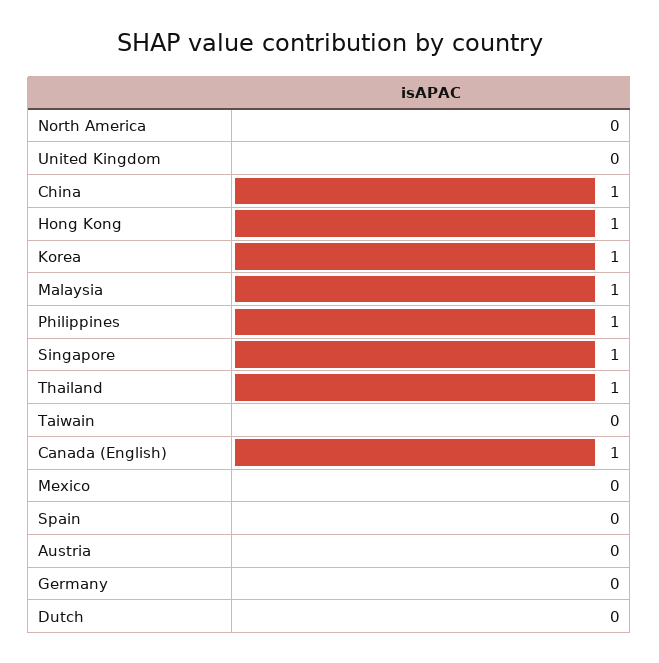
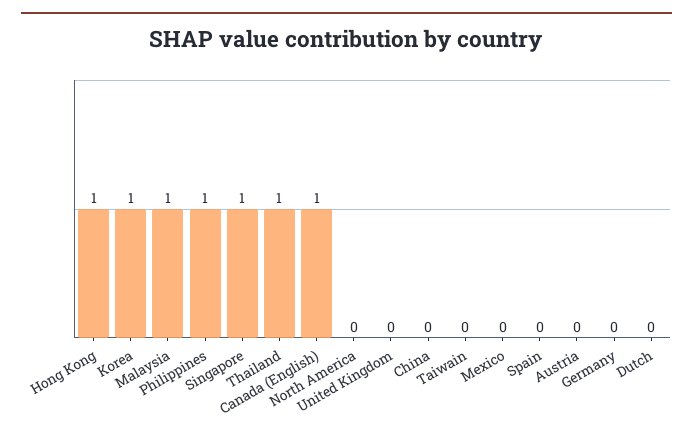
China: 1 -> 0

